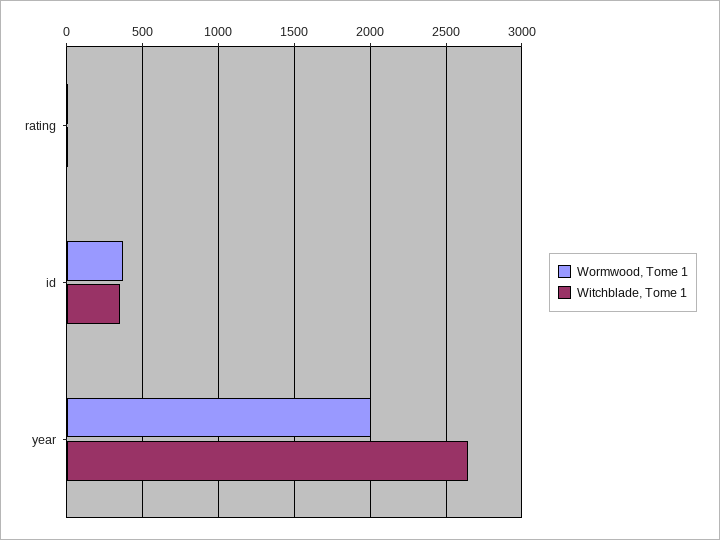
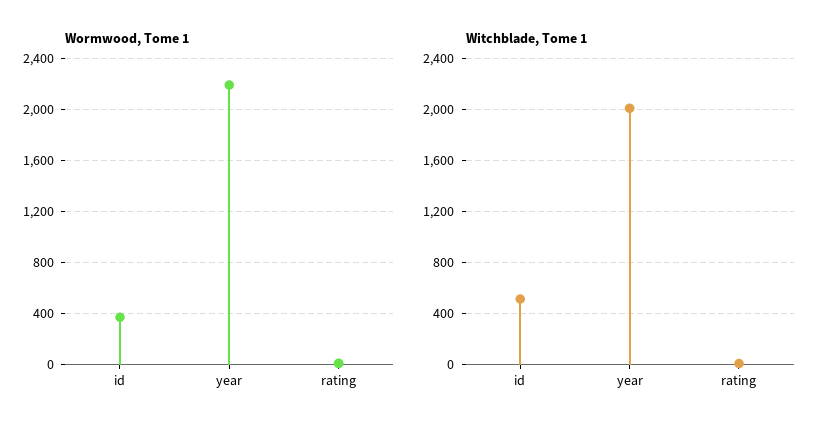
Witchblade, Tome 1, id: 350 -> 500
Wormwood, Tome 1, year: 2000 -> 2200
Witchblade, Tome 1, year: 2650 -> 2000

